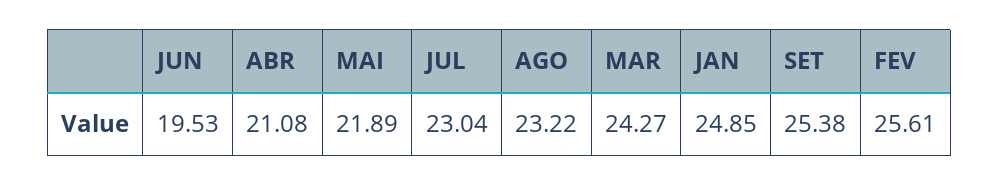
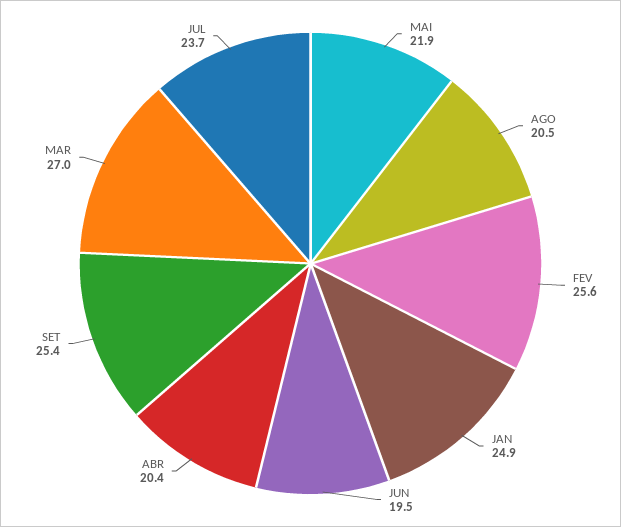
ABR: 21.08 -> 20.4
JUL: 23.04 -> 23.7
AGO: 23.22 -> 20.5
MAR: 24.27 -> 27

